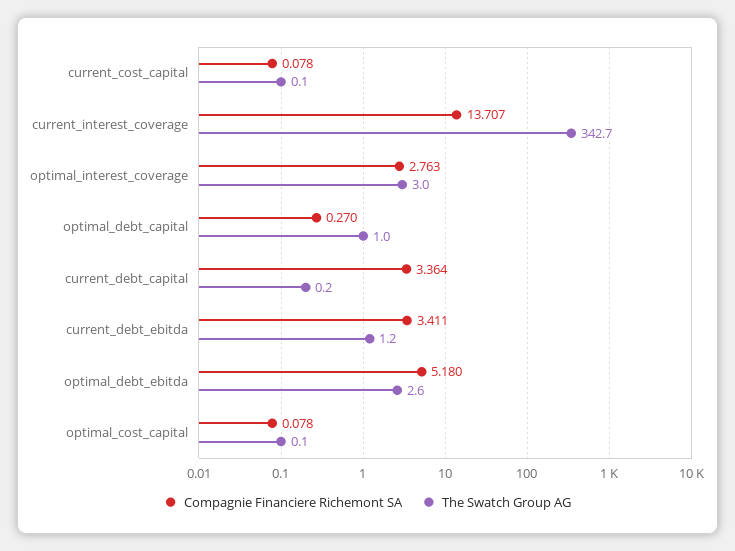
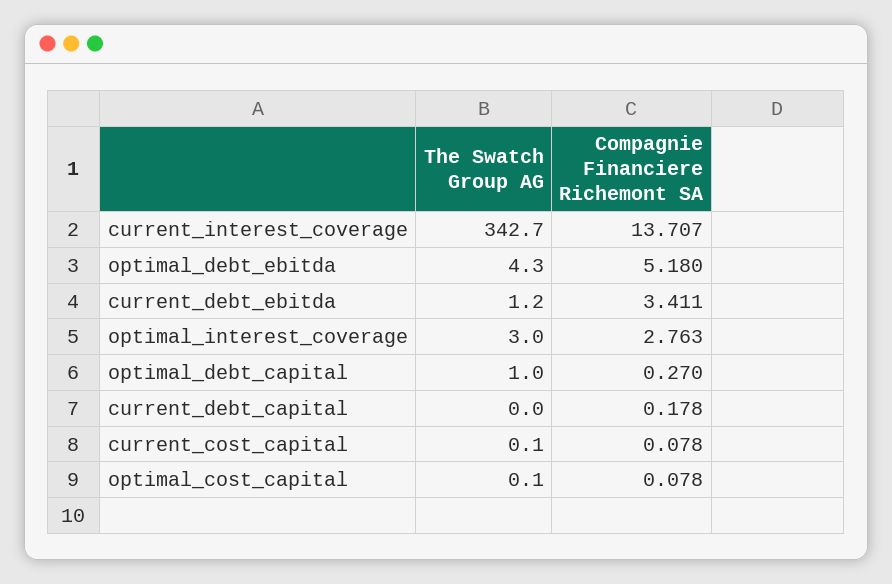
Compagnie Financiere Richemont SA, current_debt_capital: 3.364 -> 0.178
The Swatch Group AG, current_debt_capital: 0.2 -> 0
The Swatch Group AG, optimal_debt_ebitda: 2.6 -> 4.3

